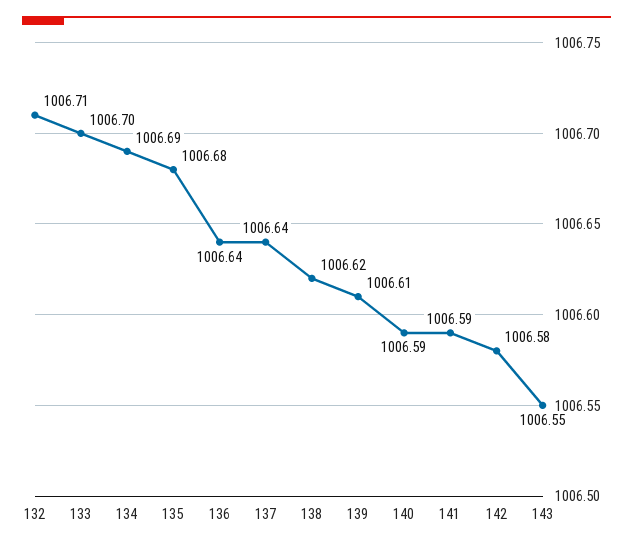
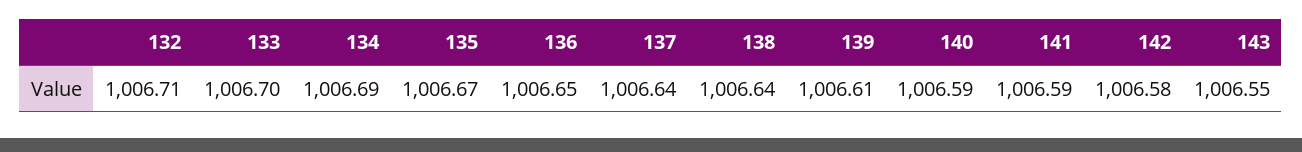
135: 1006.68 -> 1006.67
136: 1006.64 -> 1006.65
138: 1006.62 -> 1006.64

